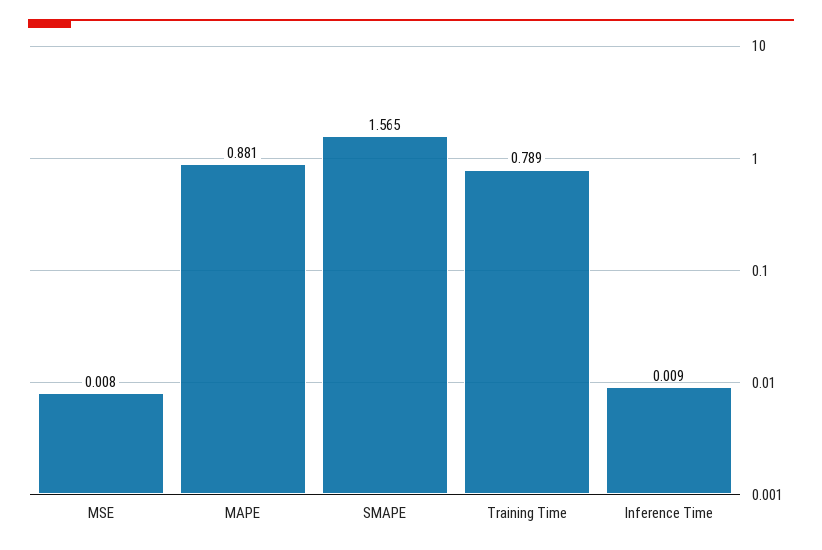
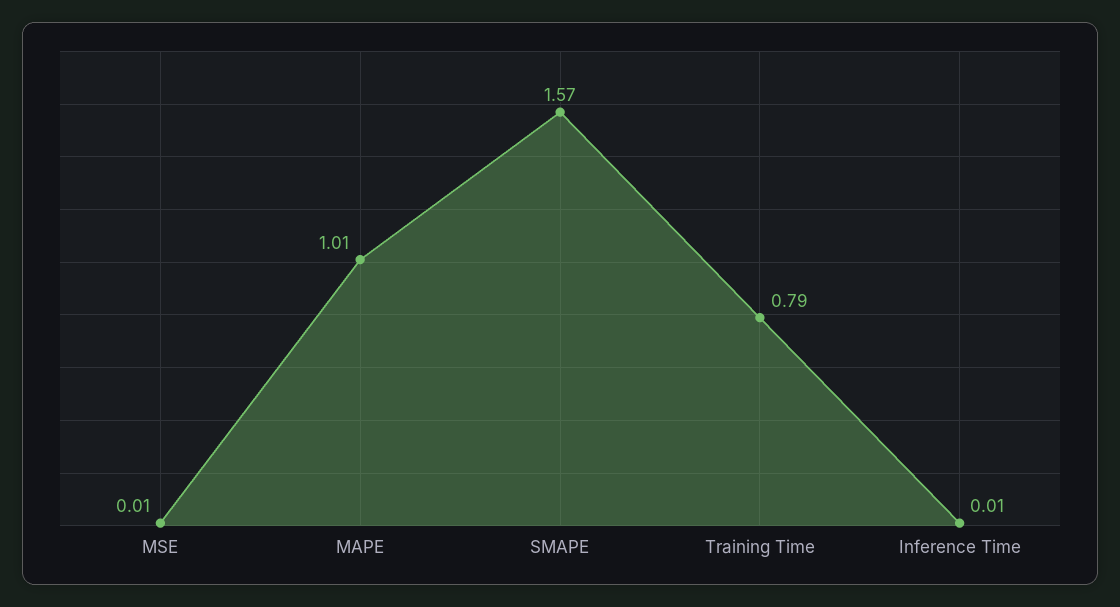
MAPE: 0.881 -> 1.01

